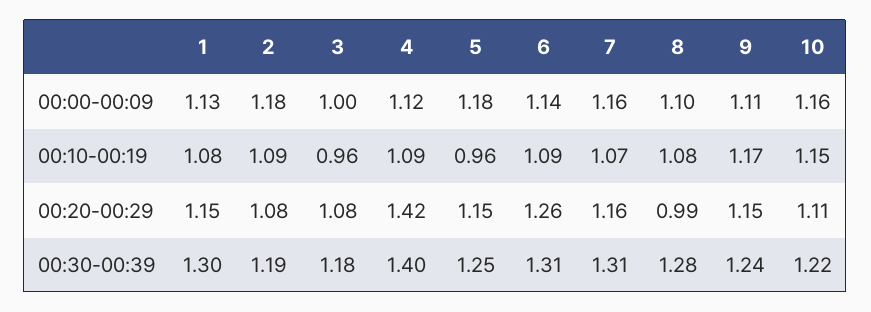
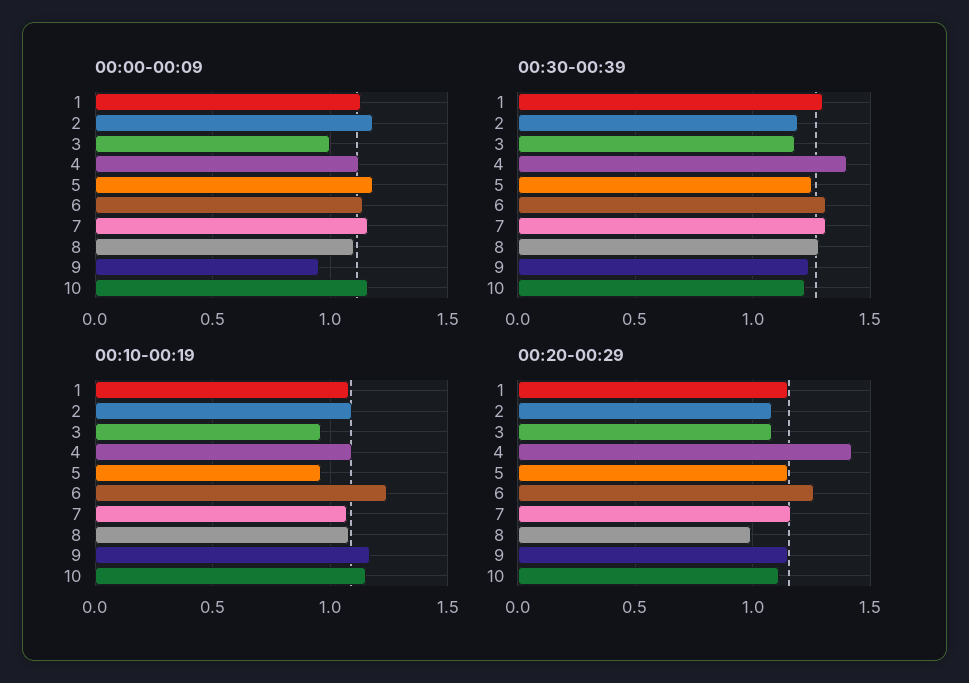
00:00-00:09, 9: 1.11 -> 0.95
00:10-00:19, 6: 1.09 -> 1.25

